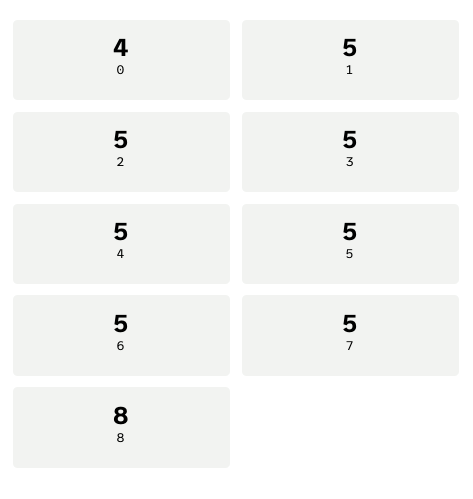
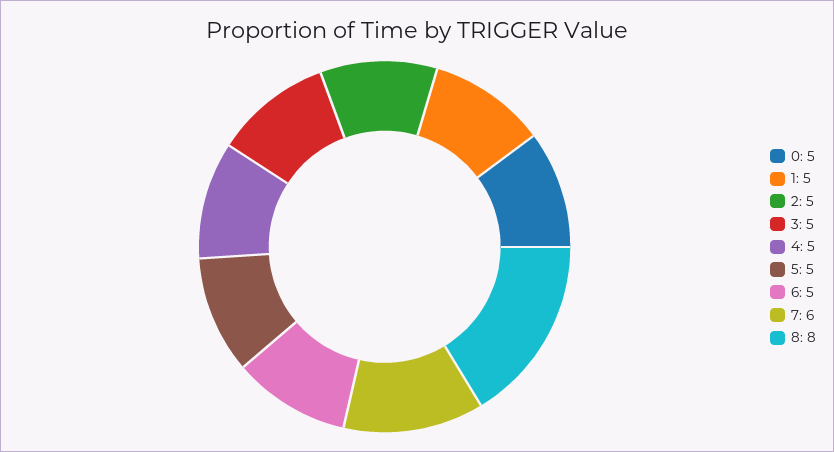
0: 4 -> 5
7: 5 -> 6

